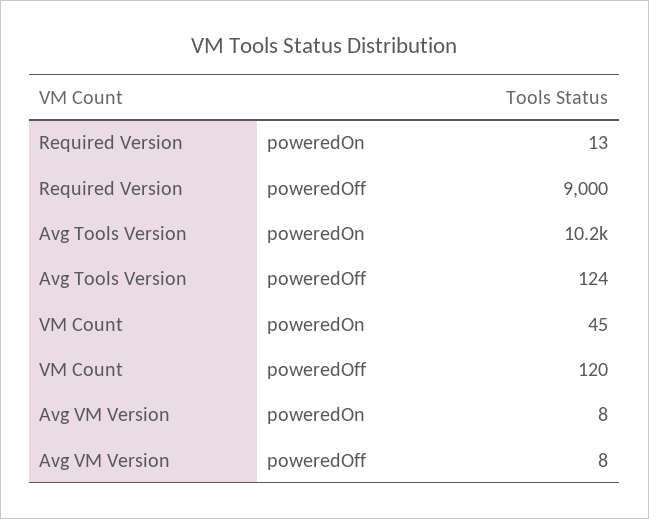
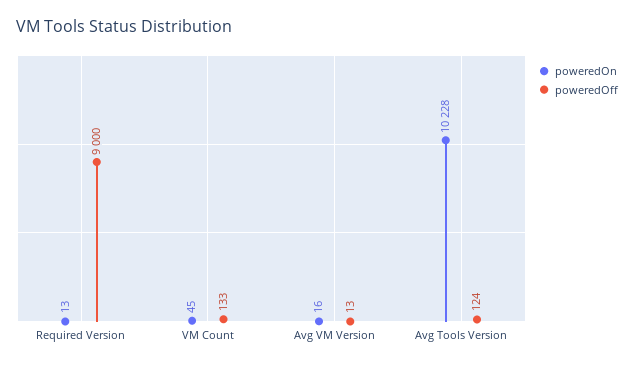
poweredOff, VM Count: 120 -> 133
poweredOn, Avg VM Version: 8 -> 16
poweredOff, Avg VM Version: 8 -> 13

